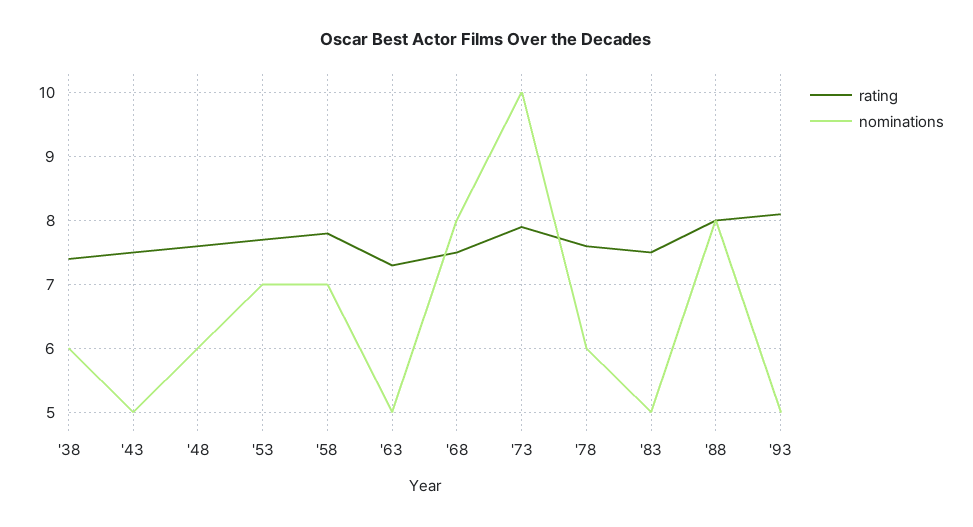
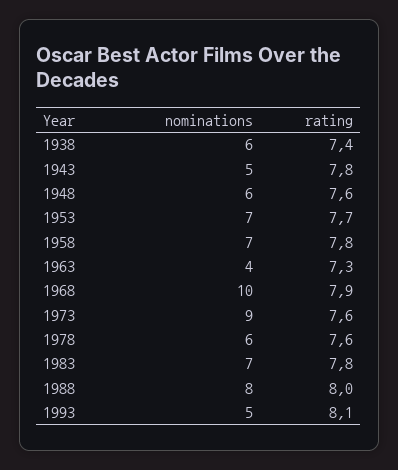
rating, '43: 7.5 -> 7.8
nominations, '63: 5 -> 4
rating, '68: 7.5 -> 7.9
nominations, '68: 8 -> 10
rating, '73: 7.9 -> 7.6
nominations, '73: 10 -> 9
rating, '83: 7.5 -> 7.8
nominations, '83: 5 -> 7

